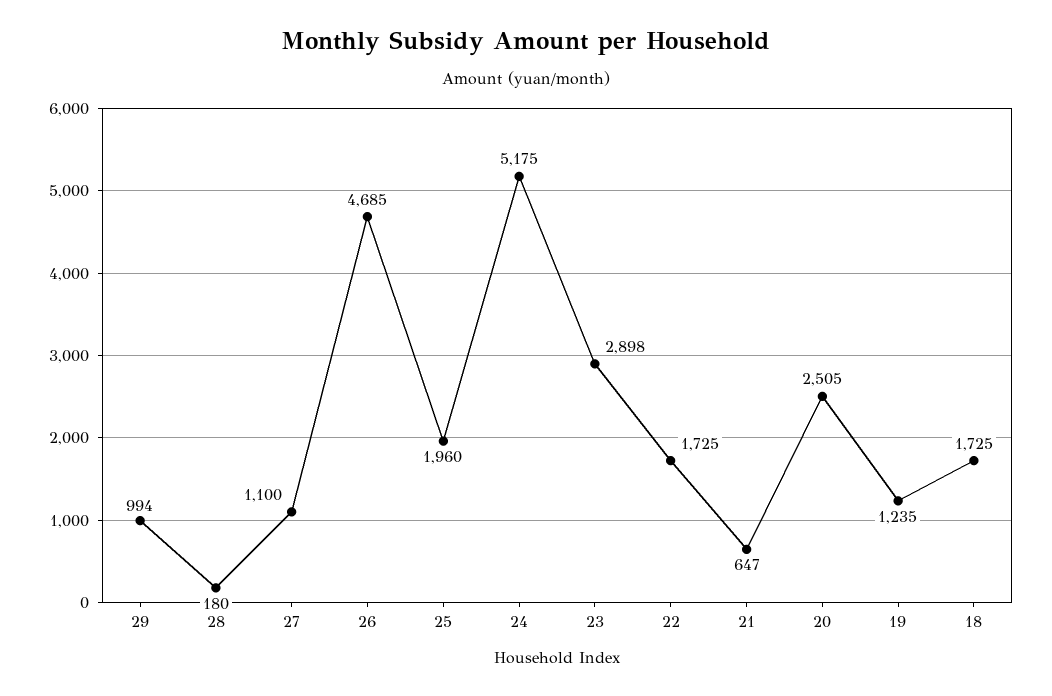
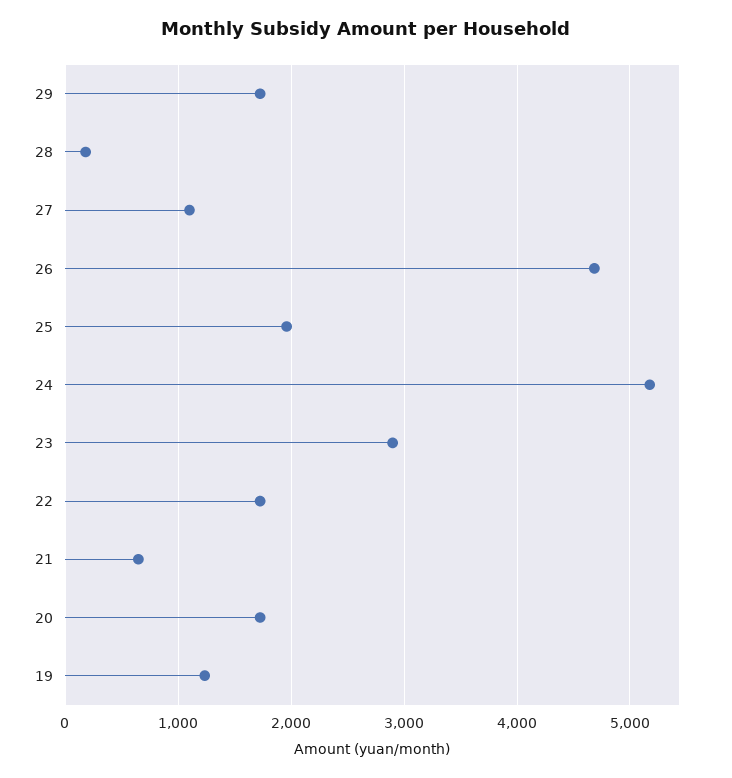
29: 994 -> 1700
20: 2505 -> 1700
18: 1725 -> none

